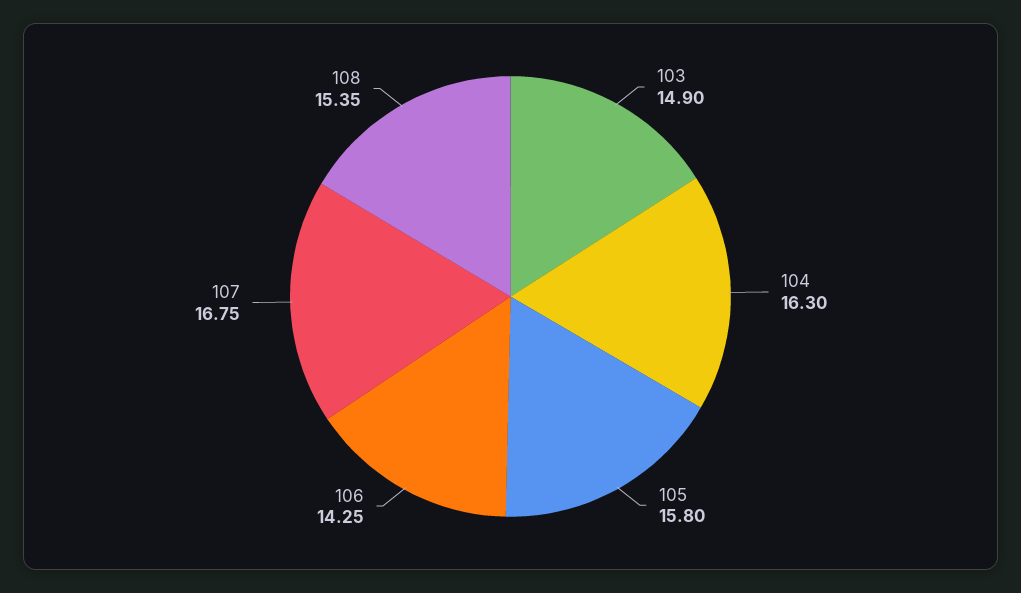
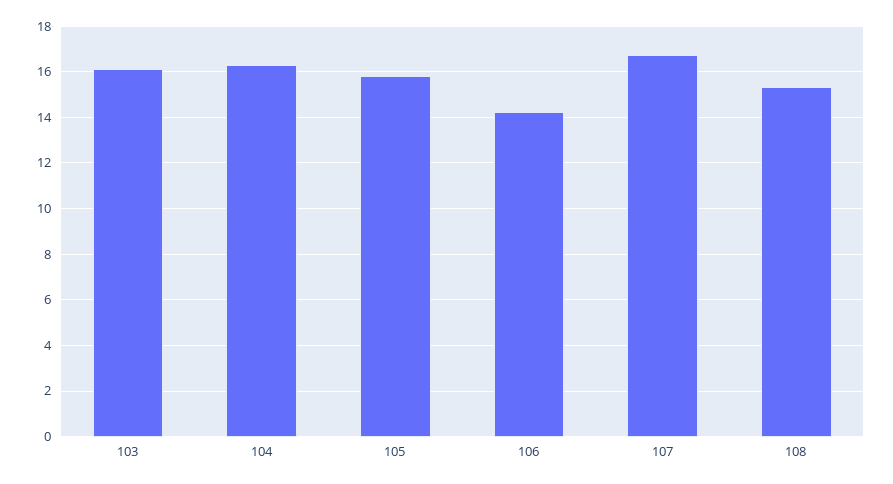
103: 14.9 -> 16

